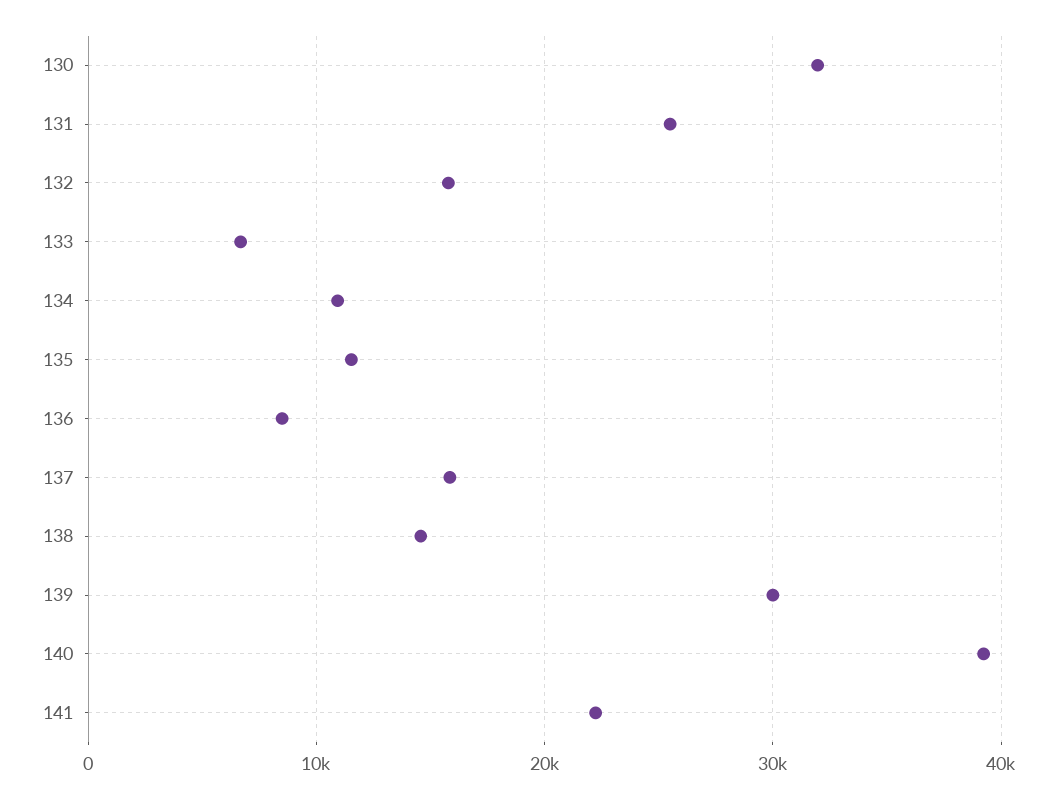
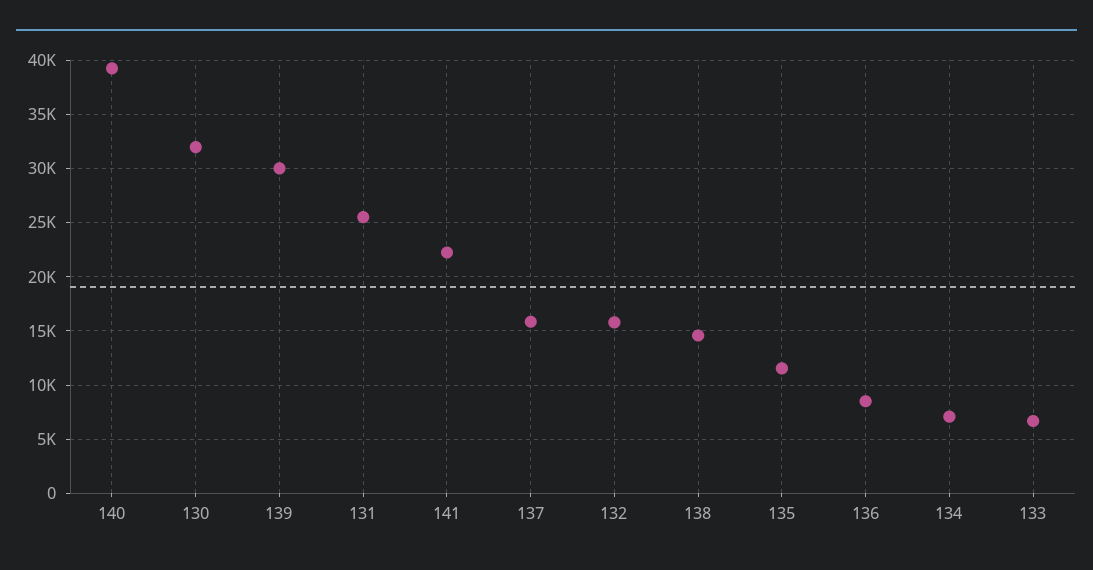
134: 11000 -> 7000

